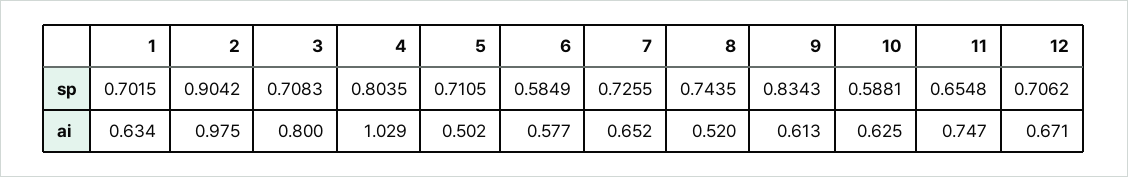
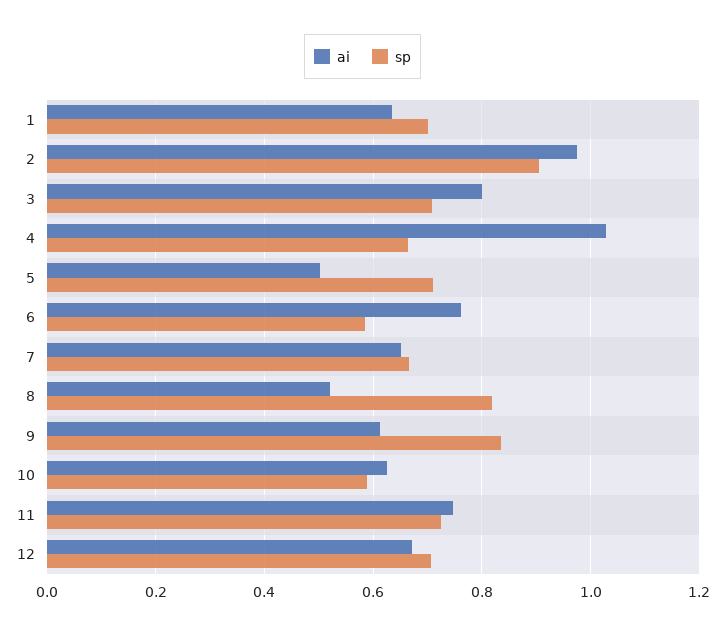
sp, 4: 0.8035 -> 0.66
sp, 7: 0.7255 -> 0.66
sp, 8: 0.7435 -> 0.82
sp, 11: 0.6548 -> 0.72
ai, 6: 0.577 -> 0.76

